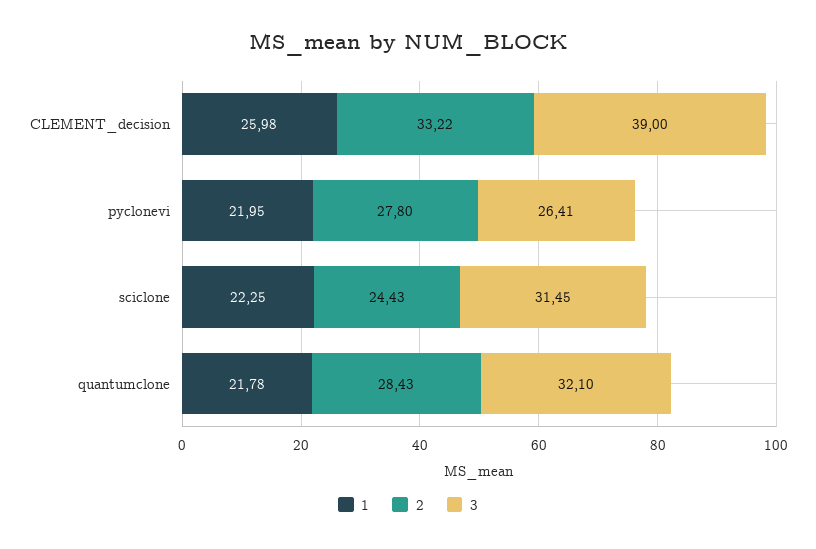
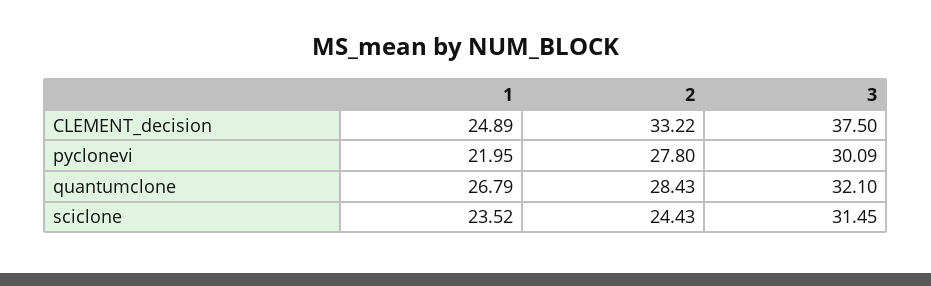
1, CLEMENT_decision: 25.98 -> 24.89
3, CLEMENT_decision: 39 -> 37.5
3, pyclonevi: 26.41 -> 30.09
1, sciclone: 22.25 -> 23.52
1, quantumclone: 21.78 -> 26.79

